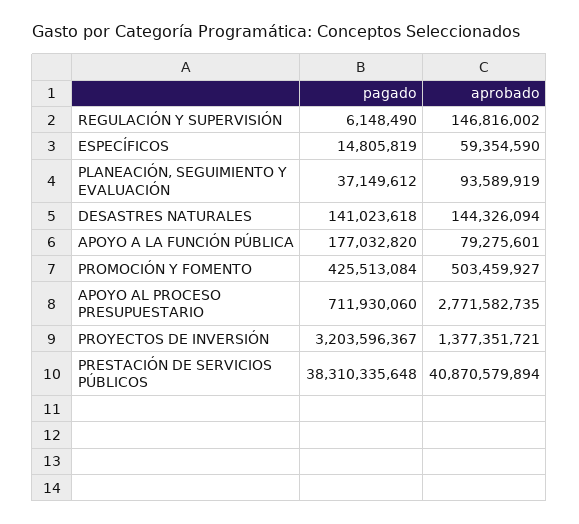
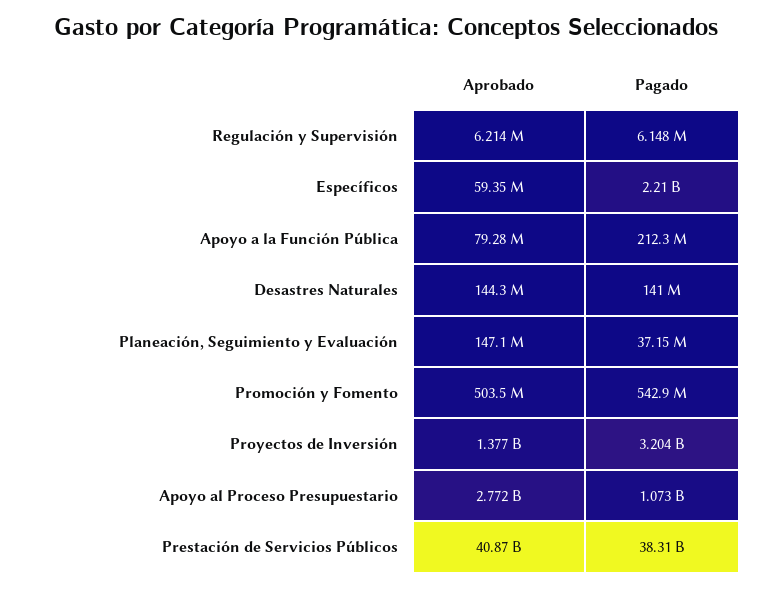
aprobado, REGULACIÓN Y SUPERVISIÓN: 146816002 -> 6214000
pagado, ESPECÍFICOS: 14805819 -> 2210000000
aprobado, PLANEACIÓN, SEGUIMIENTO Y EVALUACIÓN: 93589919 -> 147100000
pagado, APOYO A LA FUNCIÓN PÚBLICA: 177032820 -> 212300000
pagado, PROMOCIÓN Y FOMENTO: 425513084 -> 542900000
pagado, APOYO AL PROCESO PRESUPUESTARIO: 711930060 -> 1073000000

